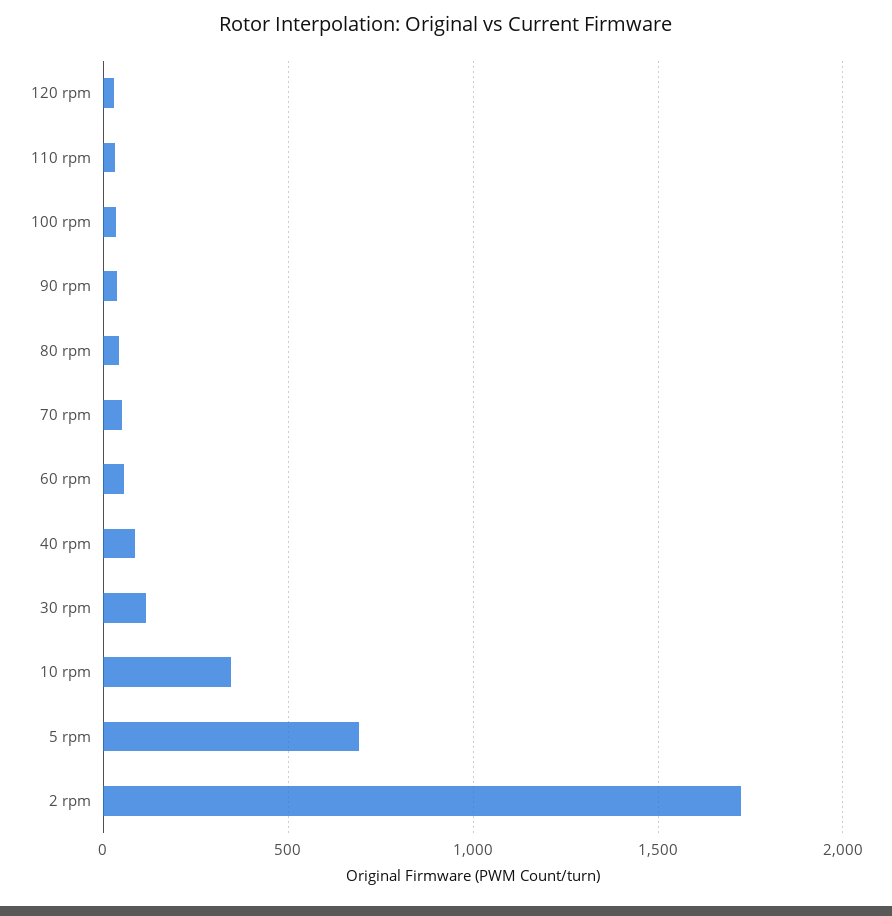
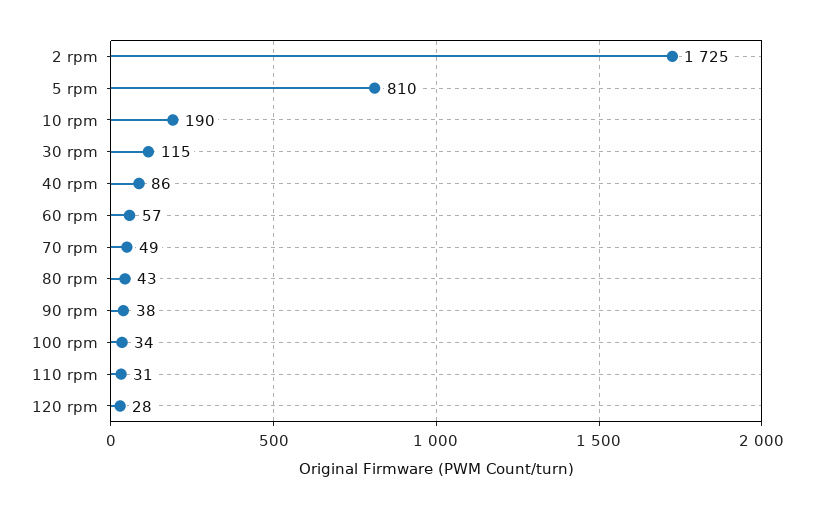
10 rpm: 350 -> 190
5 rpm: 700 -> 810

